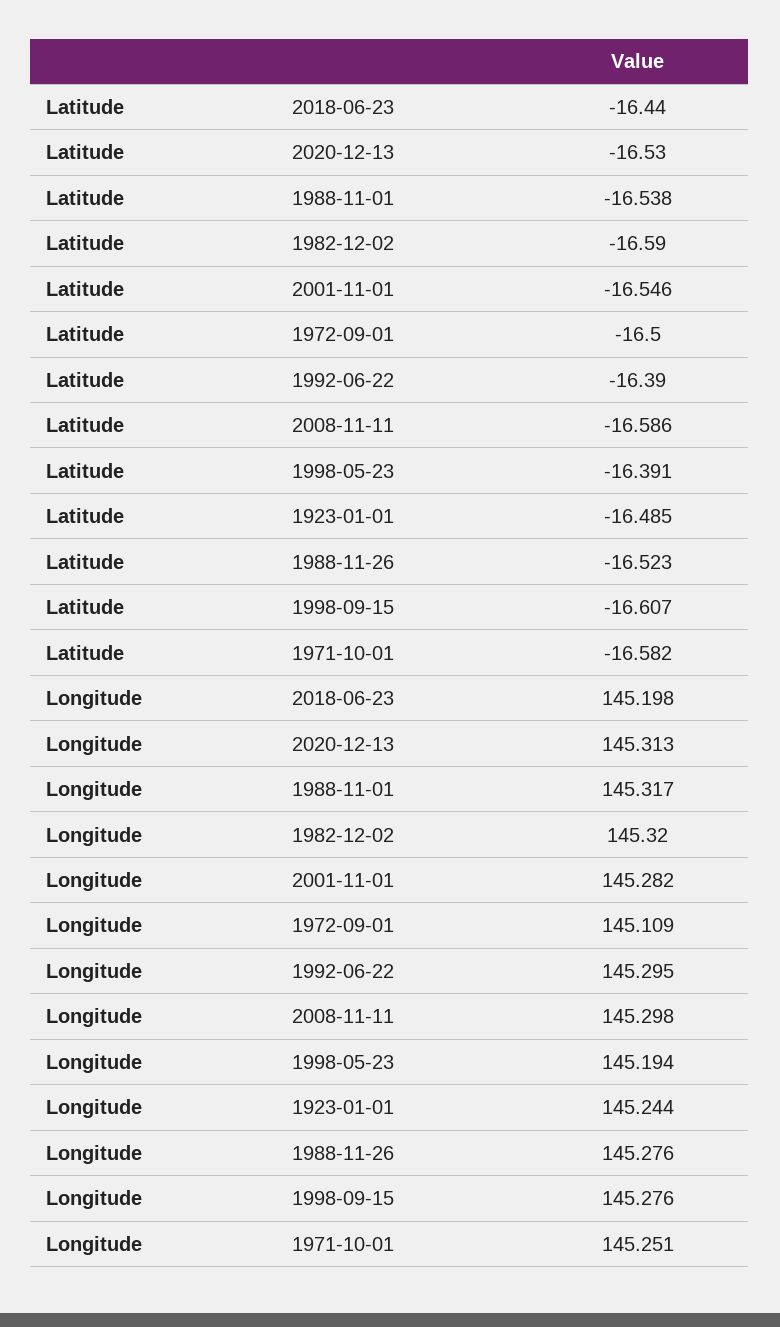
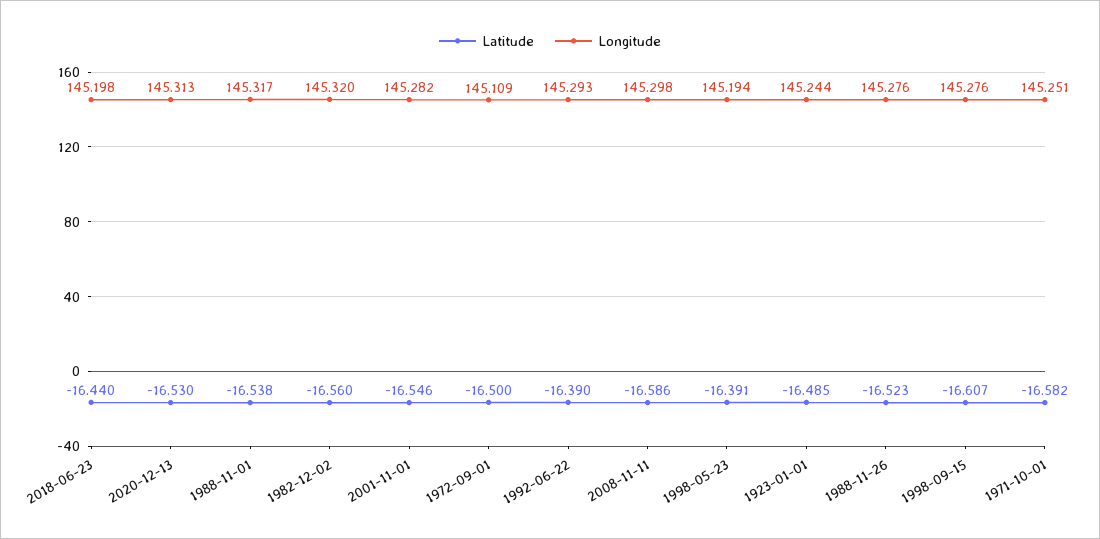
Latitude, 1982-12-02: -16.59 -> -16.56
Longitude, 1992-06-22: 145.295 -> 145.293

